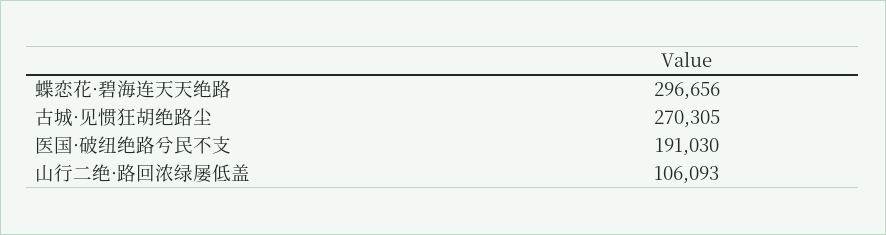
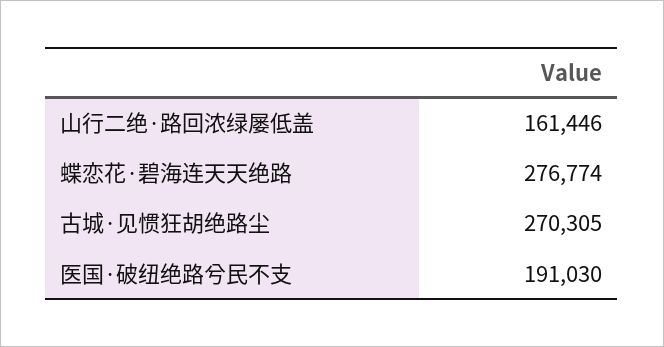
蝶恋花·碧海连天天绝路: 296656 -> 276774
山行二绝·路回浓绿屡低盖: 106093 -> 161446

